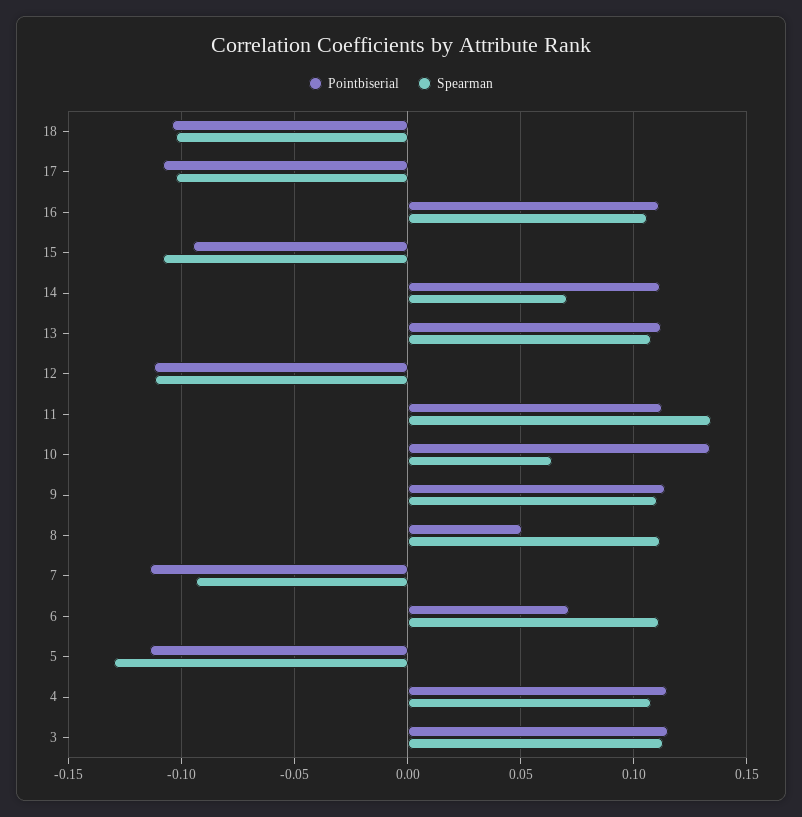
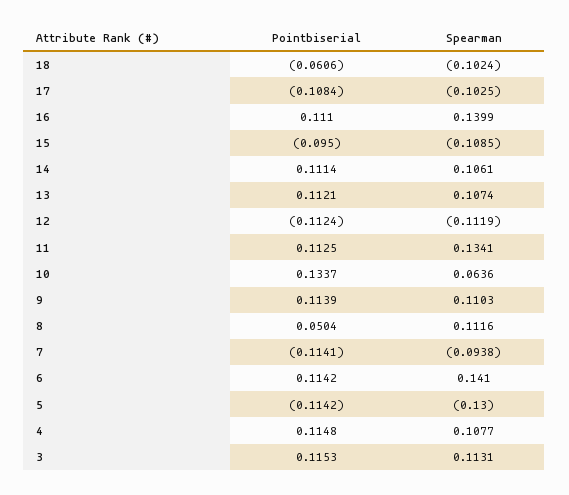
Pointbiserial, 18: -0.105 -> -0.0606
Spearman, 16: 0.105 -> 0.1399
Spearman, 14: 0.07 -> 0.1061
Pointbiserial, 6: 0.07 -> 0.1142
Spearman, 6: 0.11 -> 0.141

